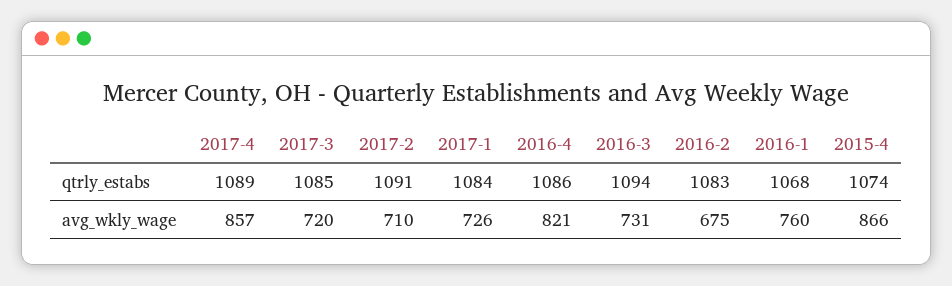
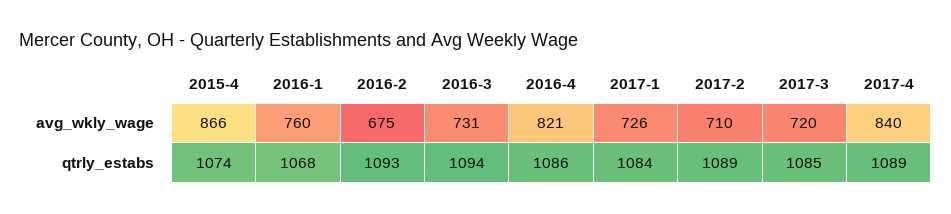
2017-2, qtrly_estabs: 1091 -> 1089
2016-2, qtrly_estabs: 1083 -> 1093
2017-4, avg_wkly_wage: 857 -> 840

